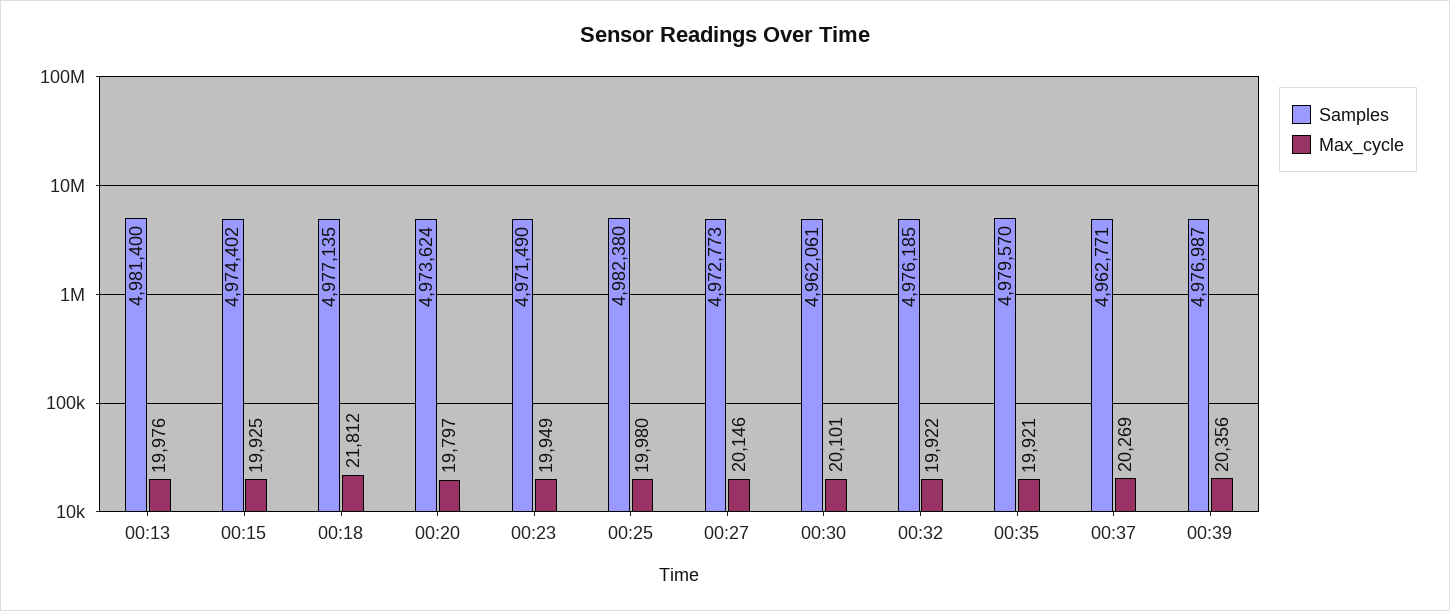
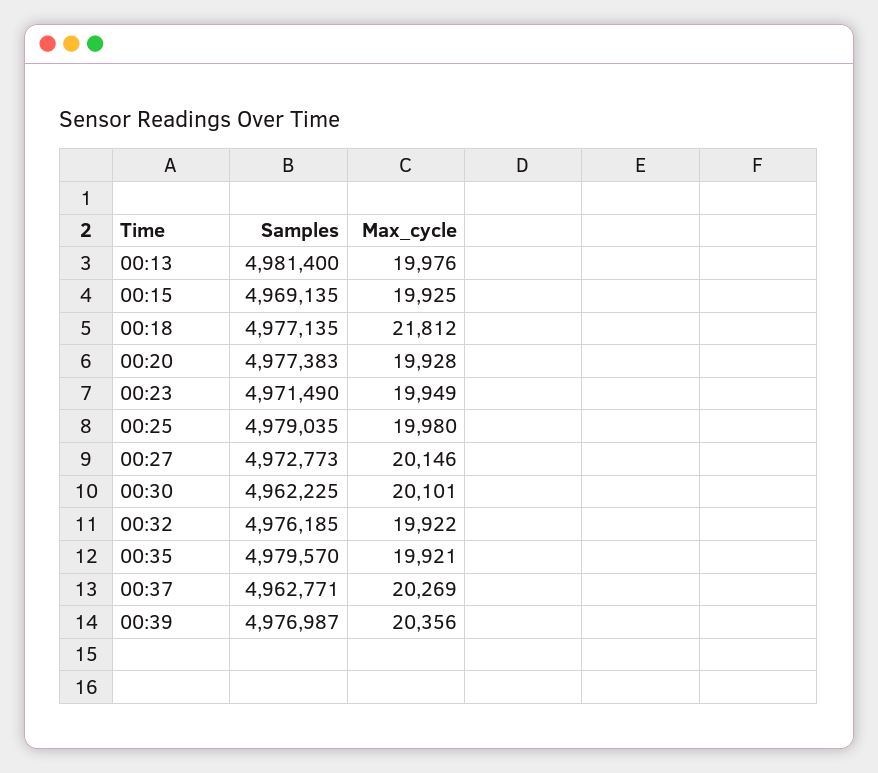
Samples, 00:15: 4974402 -> 4969135
Samples, 00:20: 4973624 -> 4977383
Max_cycle, 00:20: 19797 -> 19928
Samples, 00:25: 4982380 -> 4979035
Samples, 00:30: 4962061 -> 4962225

